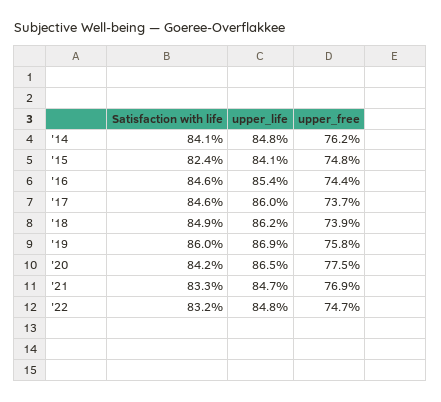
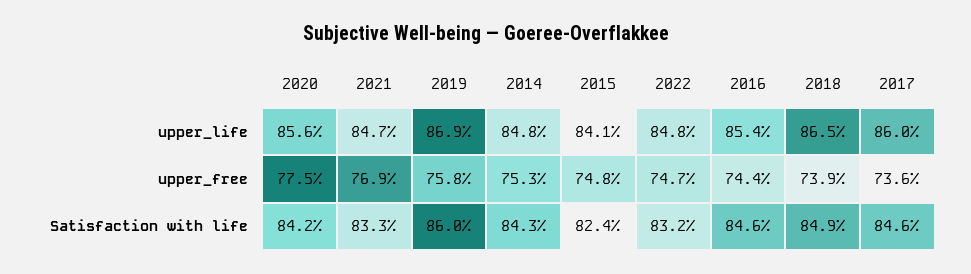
Satisfaction with life, '14: 84.1 -> 84.3
upper_free, '14: 76.2 -> 75.3
upper_free, '17: 73.7 -> 73.6
upper_life, '18: 86.2 -> 86.5
upper_life, '20: 86.5 -> 85.6

